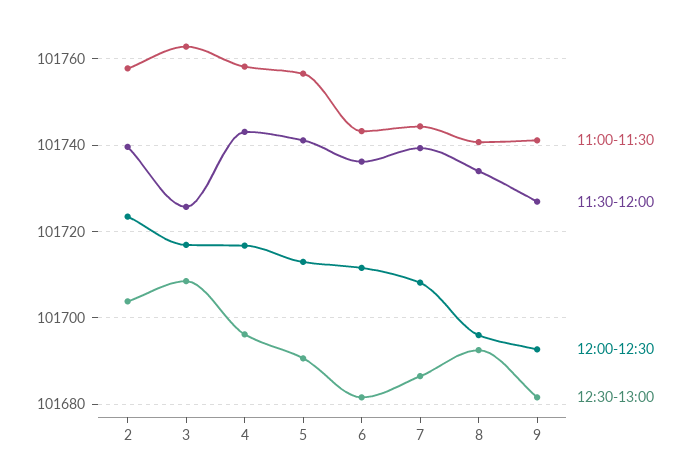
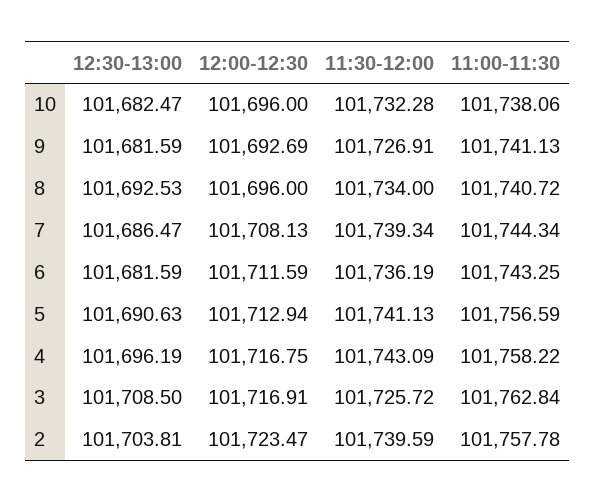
12:30-13:00, 10: none -> 101682.47
12:00-12:30, 10: none -> 101696
11:30-12:00, 10: none -> 101732.28
11:00-11:30, 10: none -> 101738.06

